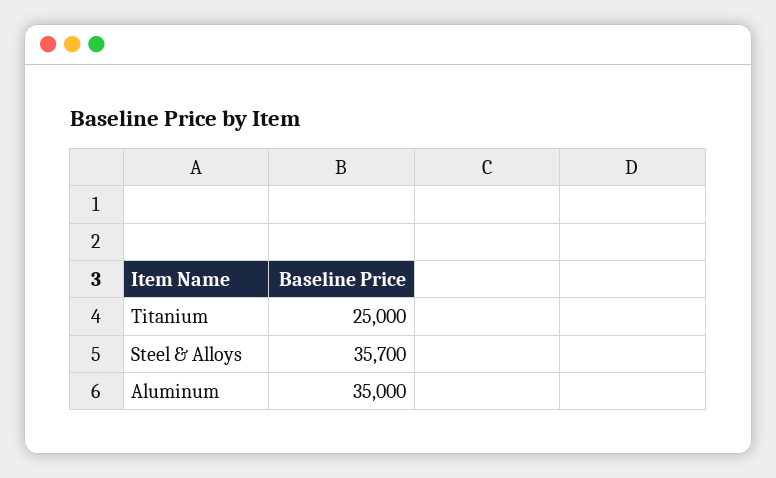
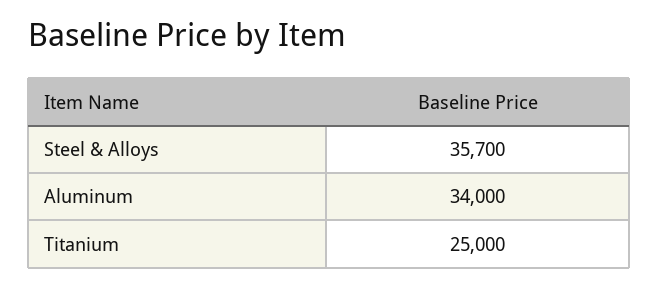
Aluminum: 35000 -> 34000

